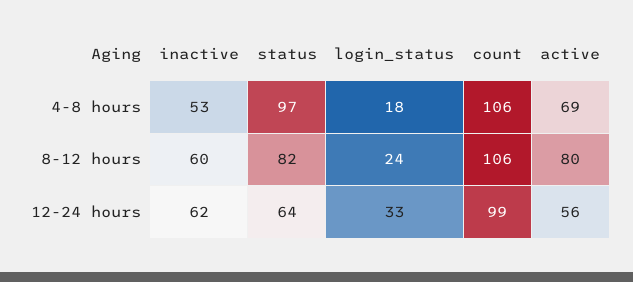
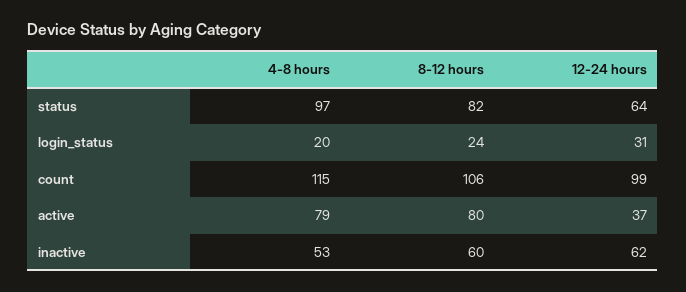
login_status, 4-8 hours: 18 -> 20
count, 4-8 hours: 106 -> 115
active, 4-8 hours: 69 -> 79
login_status, 12-24 hours: 33 -> 31
active, 12-24 hours: 56 -> 37

